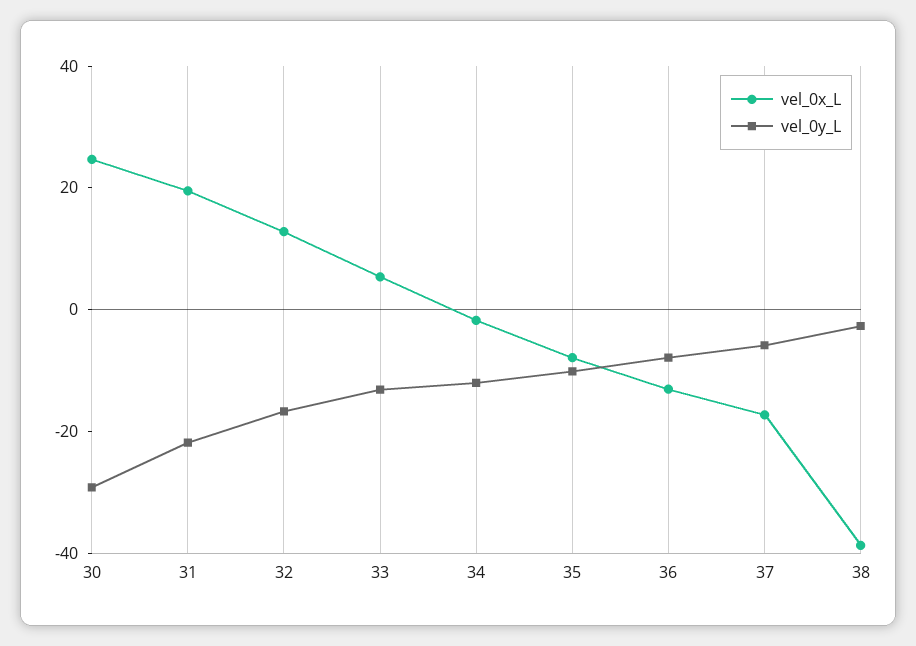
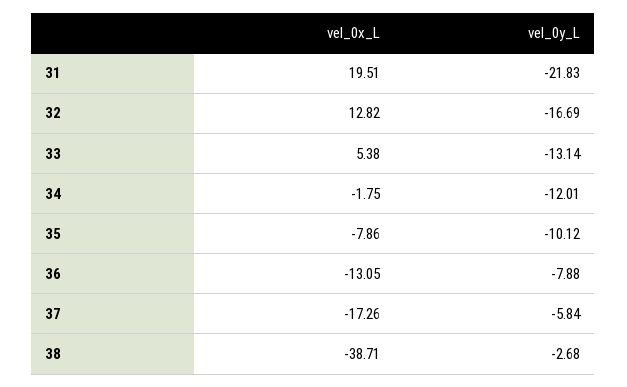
vel_0x_L, 30: 25 -> none
vel_0y_L, 30: -30 -> none

